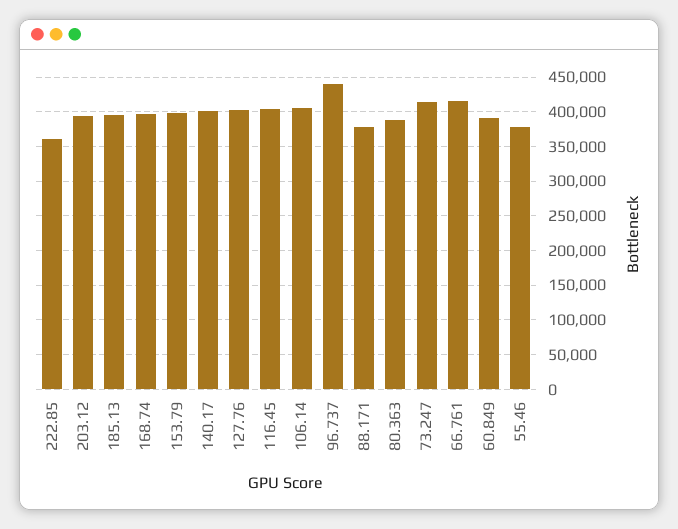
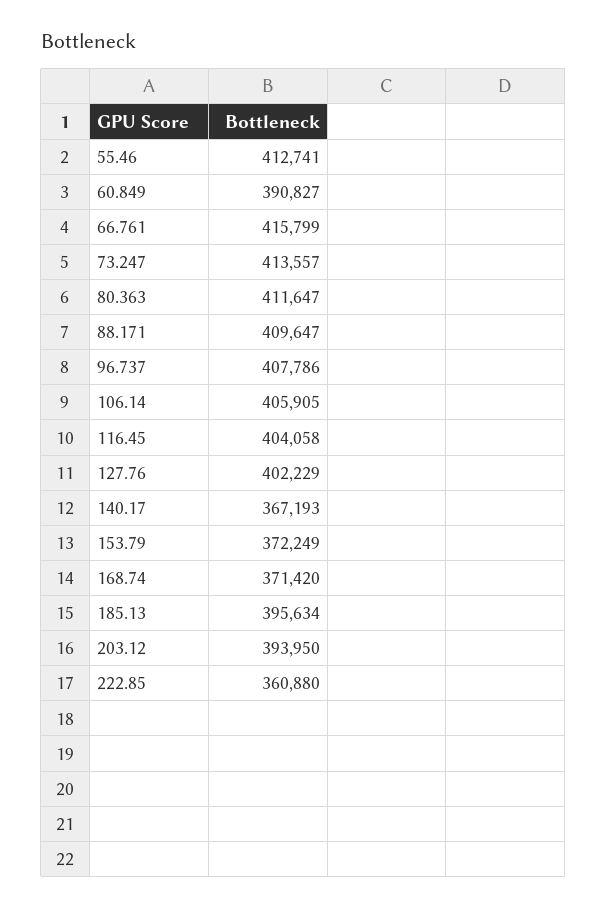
168.74: 400000 -> 371420
153.79: 400000 -> 372249
140.17: 400000 -> 367193
96.737: 440000 -> 407786
88.171: 380000 -> 409647
80.363: 390000 -> 411647
55.46: 380000 -> 412741

